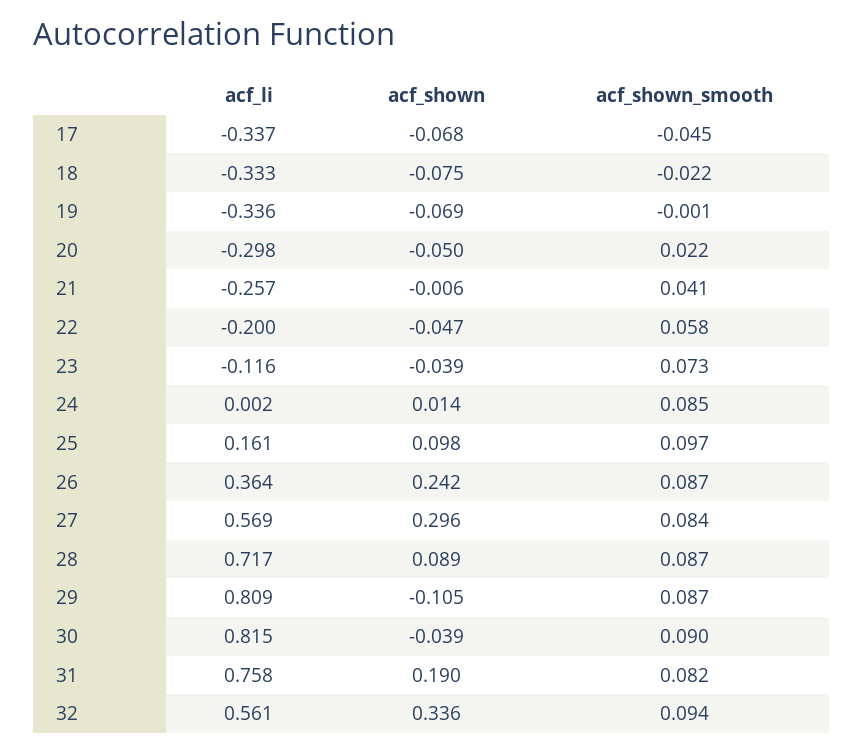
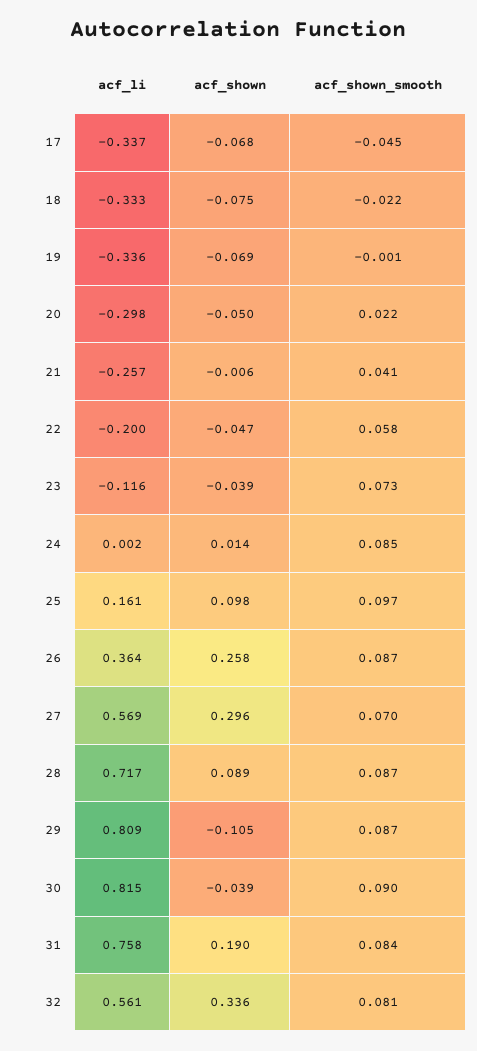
acf_shown, 26: 0.242 -> 0.258
acf_shown_smooth, 27: 0.084 -> 0.07
acf_shown_smooth, 31: 0.082 -> 0.084
acf_shown_smooth, 32: 0.094 -> 0.081

